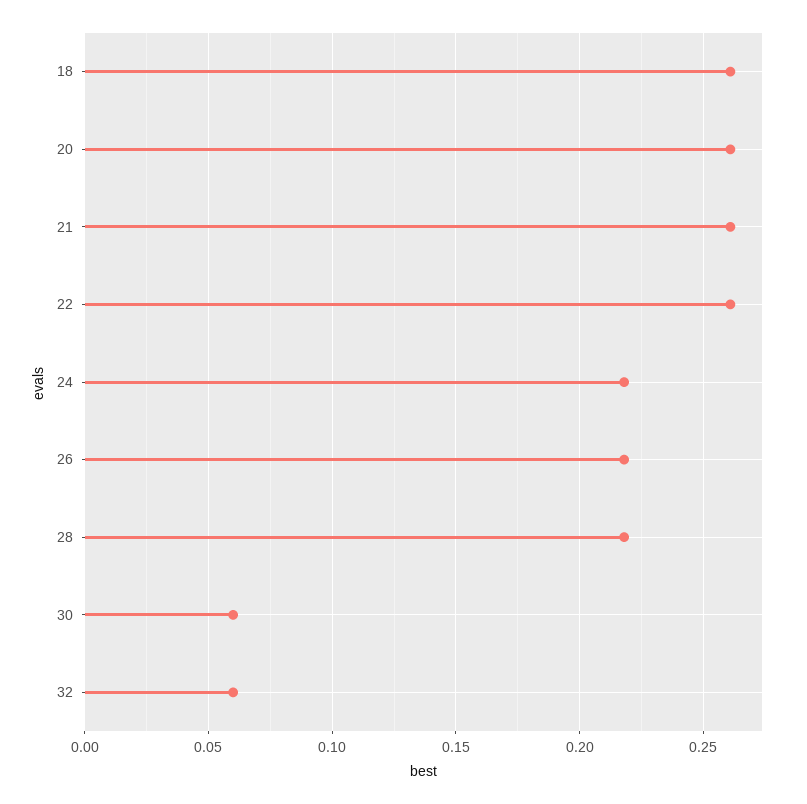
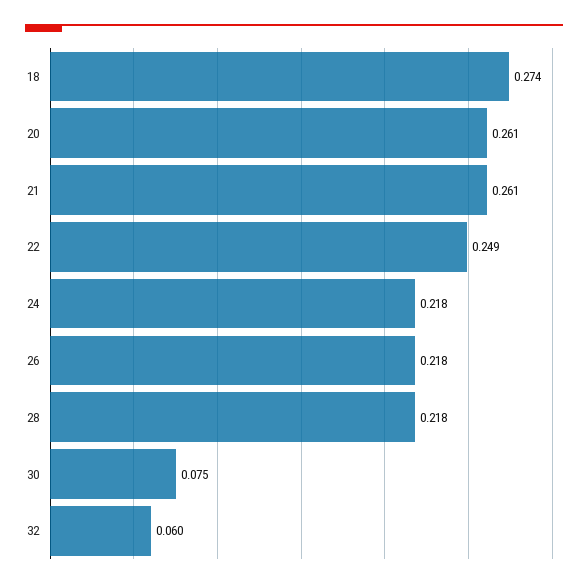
18: 0.26 -> 0.274
22: 0.26 -> 0.249
30: 0.06 -> 0.075

